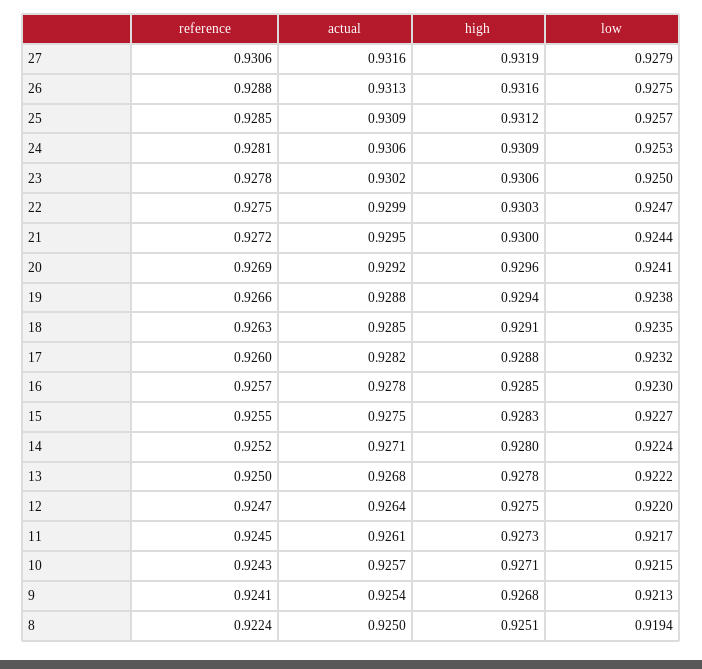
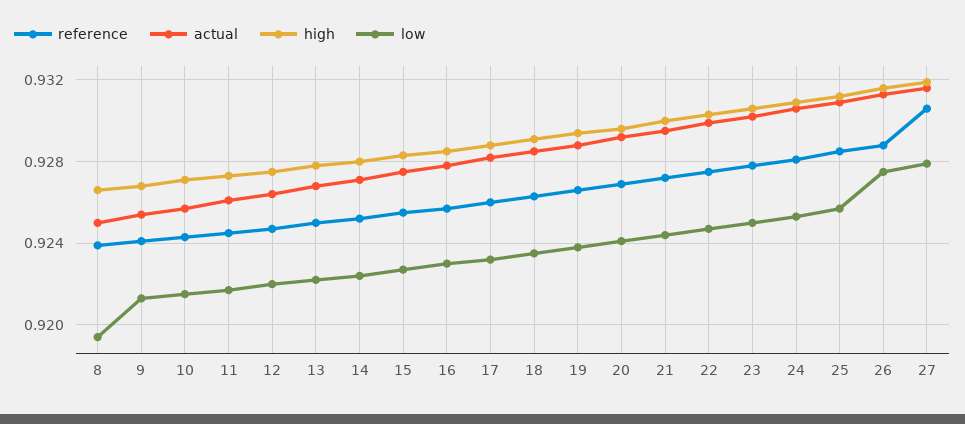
reference, 8: 0.9224 -> 0.924
high, 8: 0.9251 -> 0.9265

